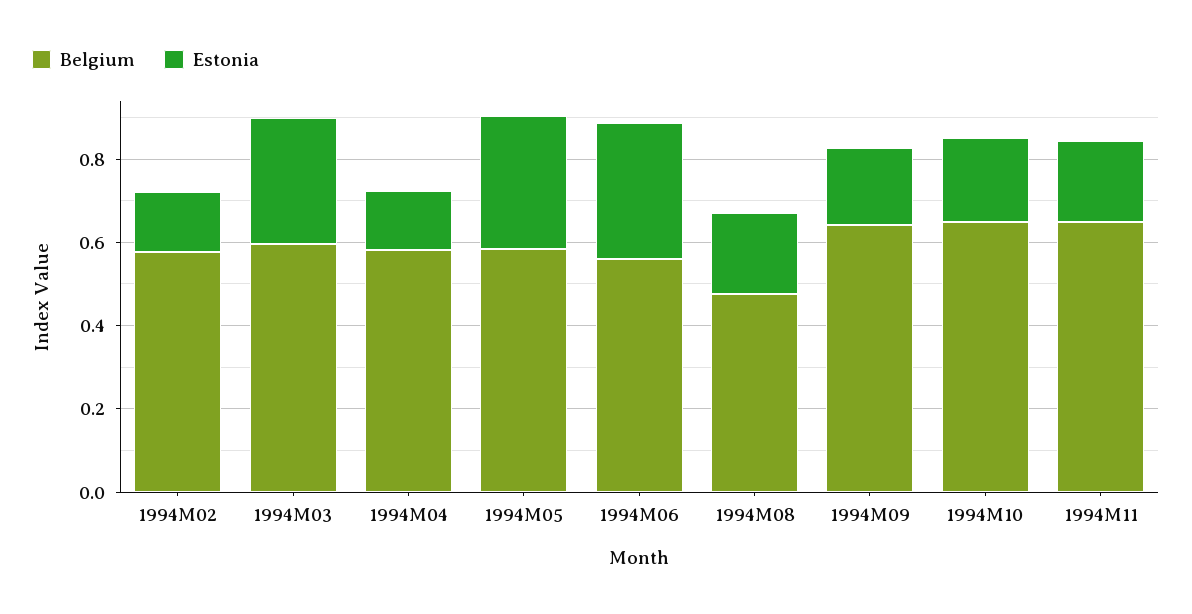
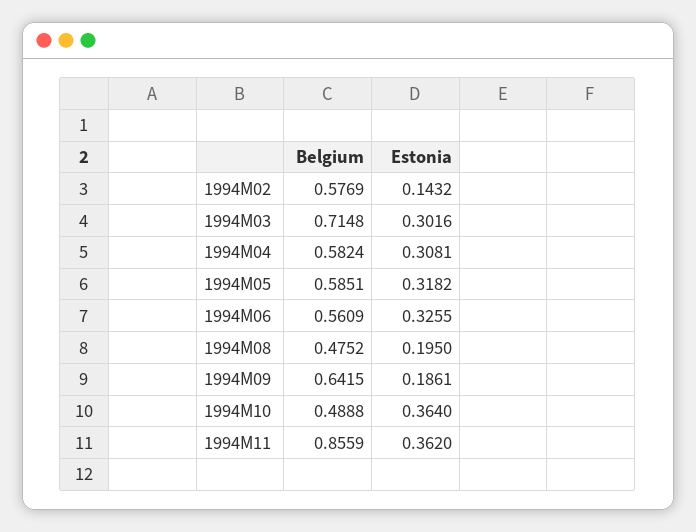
Belgium, 1994M03: 0.6 -> 0.7148
Estonia, 1994M04: 0.15 -> 0.3081
Belgium, 1994M10: 0.65 -> 0.4888
Estonia, 1994M10: 0.2 -> 0.364
Belgium, 1994M11: 0.65 -> 0.8559
Estonia, 1994M11: 0.2 -> 0.362

